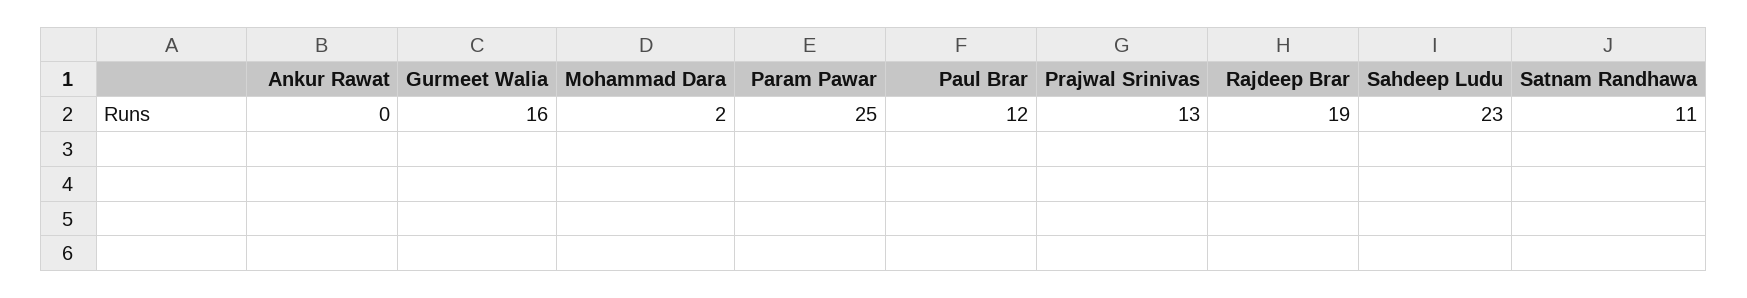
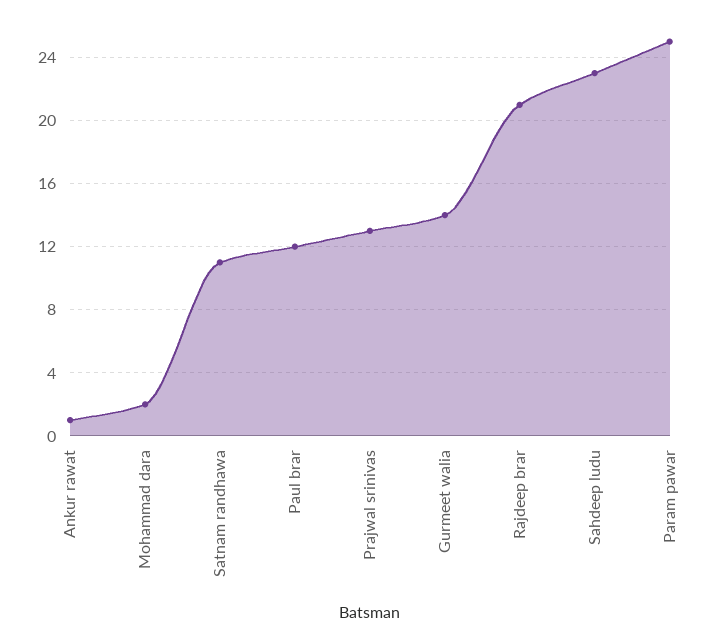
Ankur Rawat: 0 -> 1
Gurmeet Walia: 16 -> 14
Rajdeep Brar: 19 -> 21

